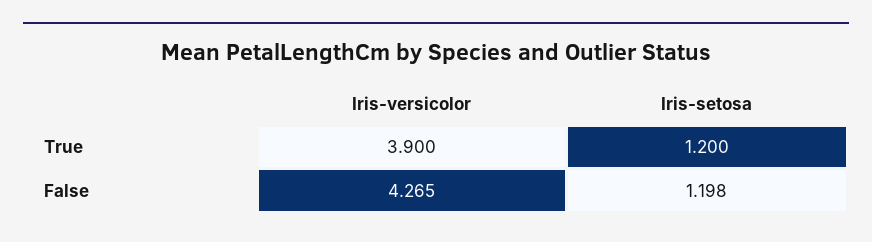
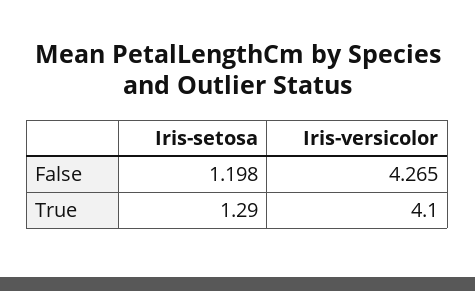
Iris-versicolor, True: 3.9 -> 4.1
Iris-setosa, True: 1.2 -> 1.29

